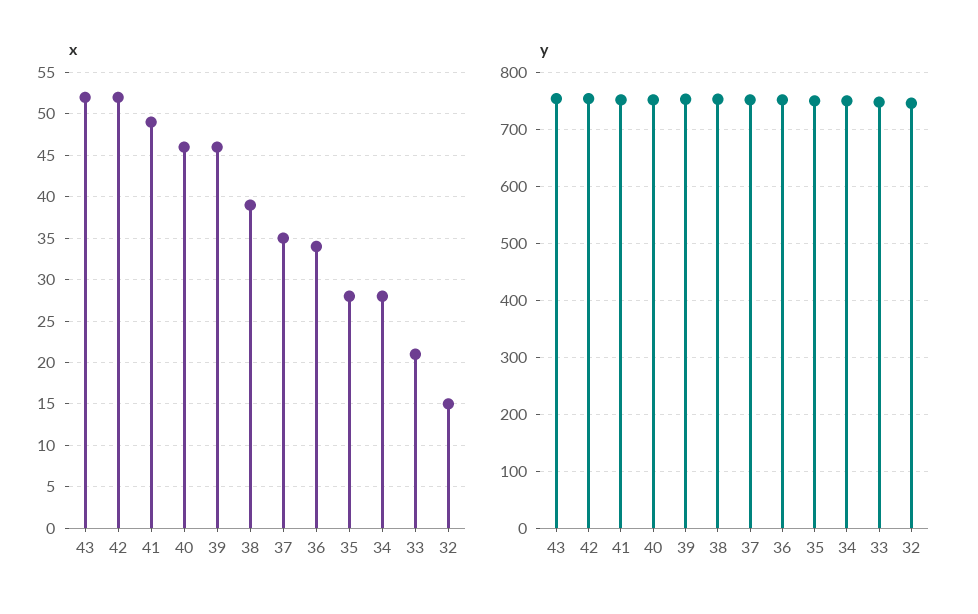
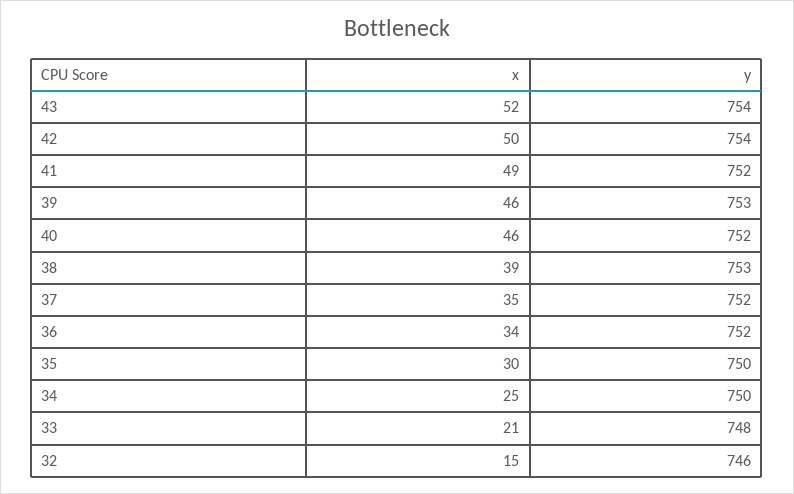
x, 42: 52 -> 50
x, 35: 28 -> 30
x, 34: 28 -> 25

